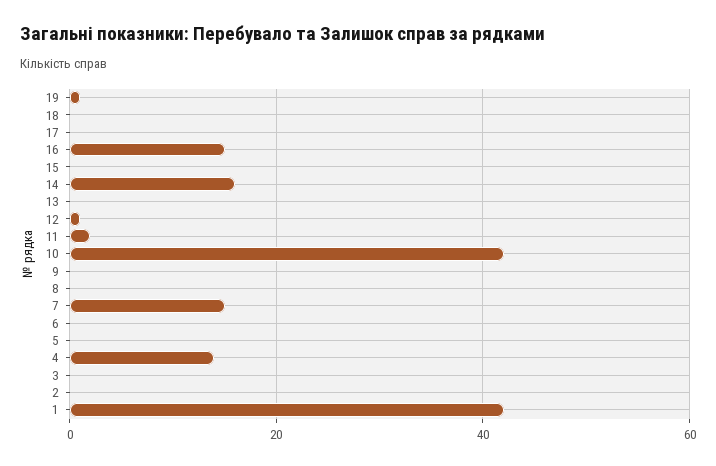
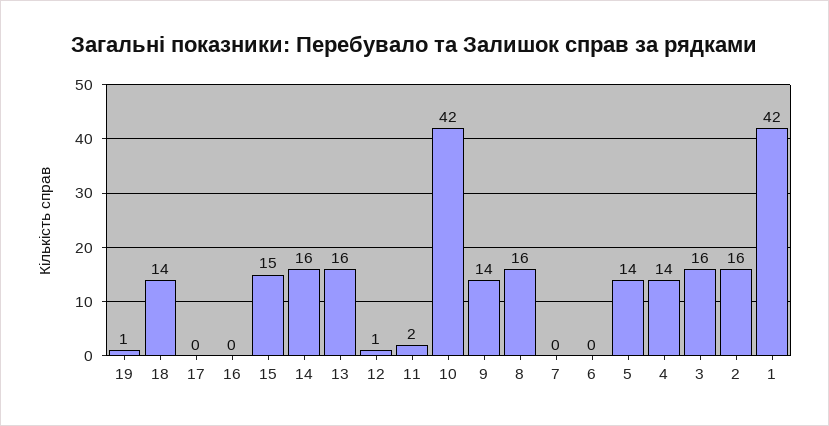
18: 0 -> 14
16: 15 -> 0
15: 0 -> 15
13: 0 -> 16
9: 0 -> 14
8: 0 -> 16
7: 15 -> 0
5: 0 -> 14
3: 0 -> 16
2: 0 -> 16

